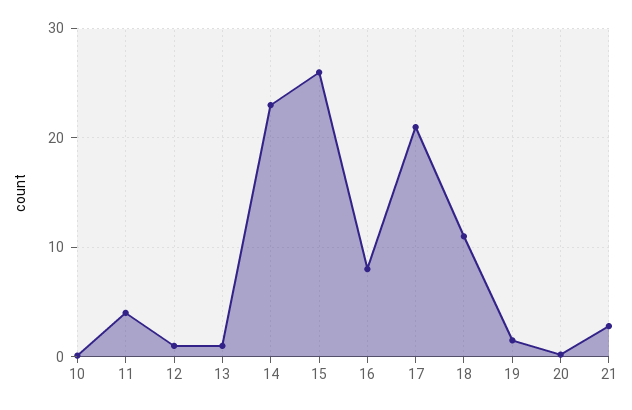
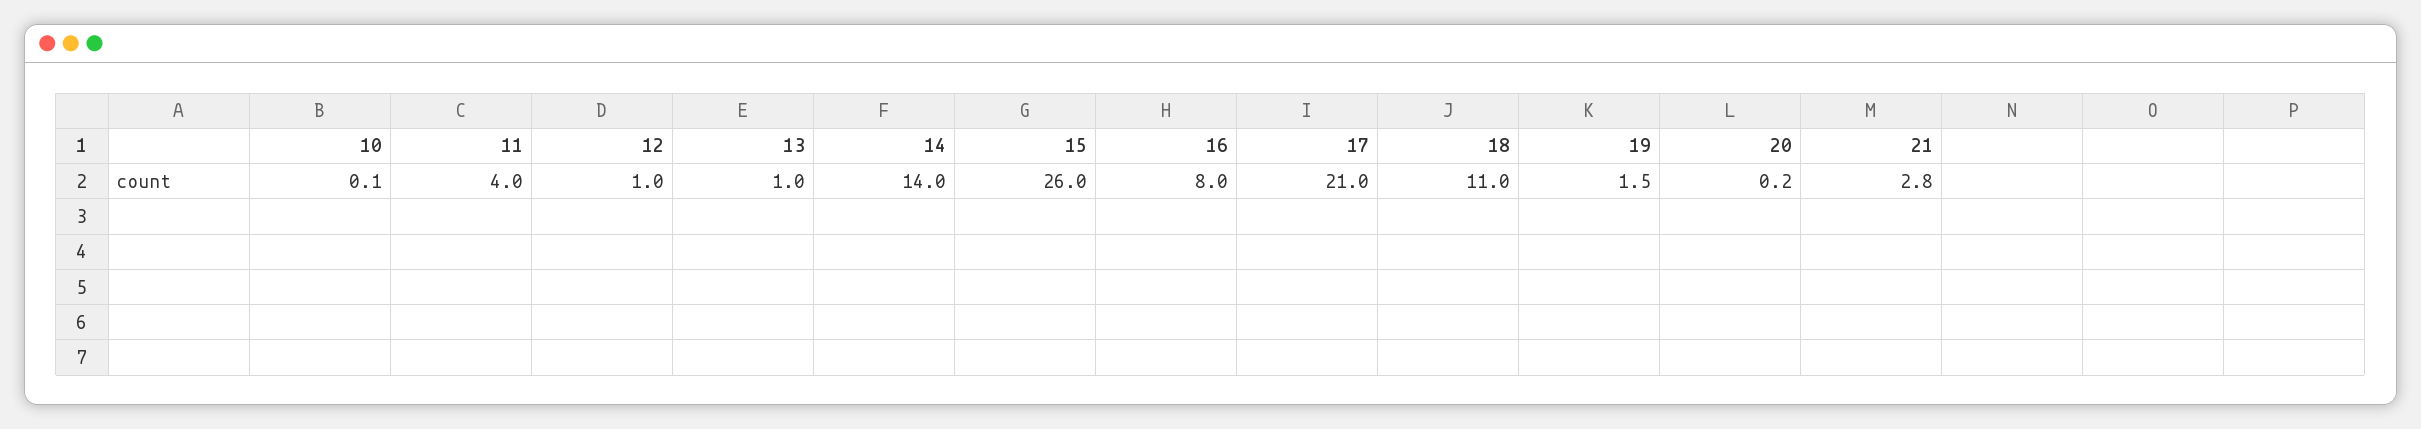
14: 23 -> 14

